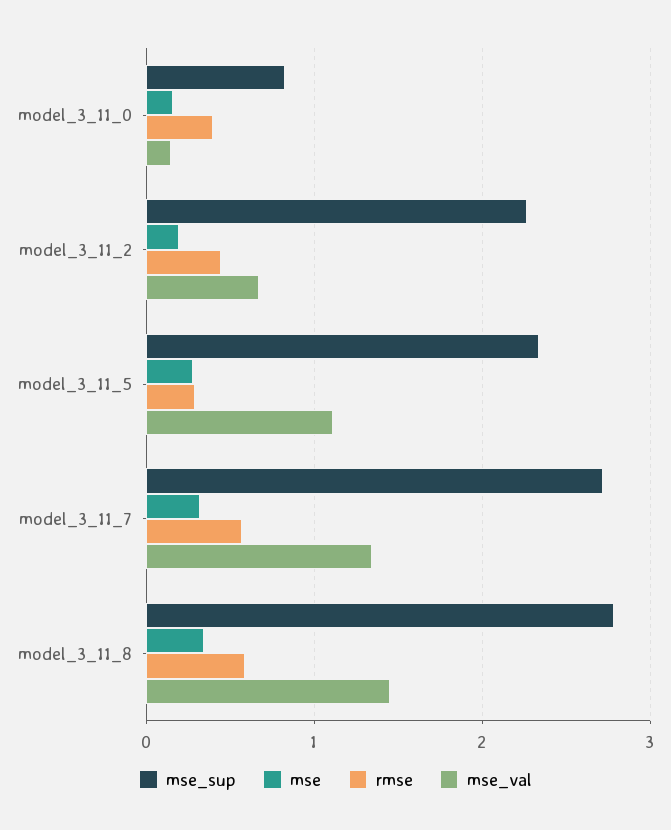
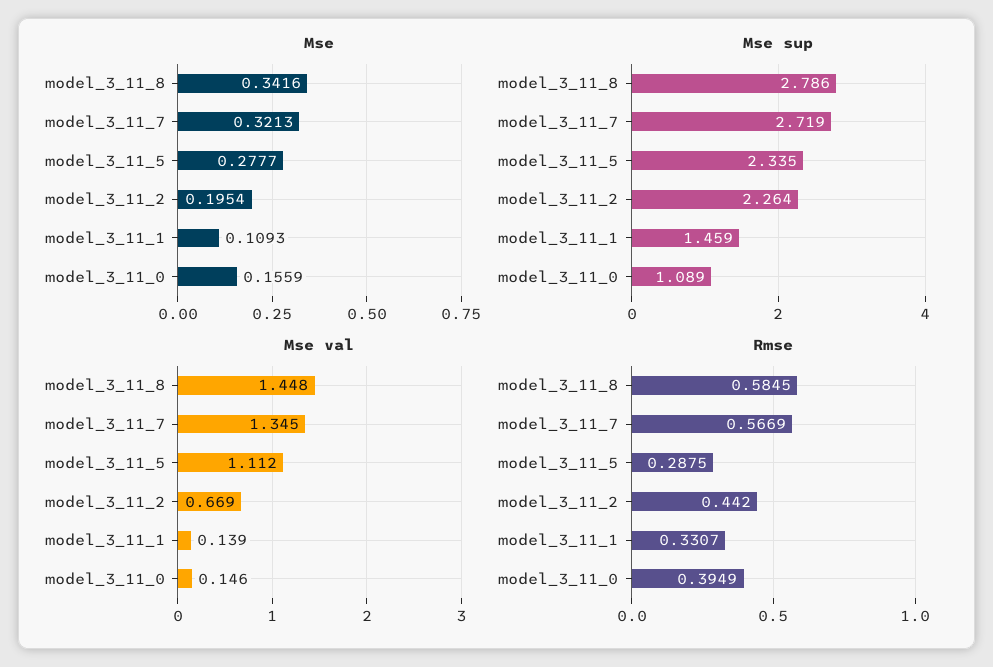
mse_sup, model_3_11_0: 0.8 -> 1.089
mse, model_3_11_1: none -> 0.1093
mse_sup, model_3_11_1: none -> 1.459
mse_val, model_3_11_1: none -> 0.139
rmse, model_3_11_1: none -> 0.3307

